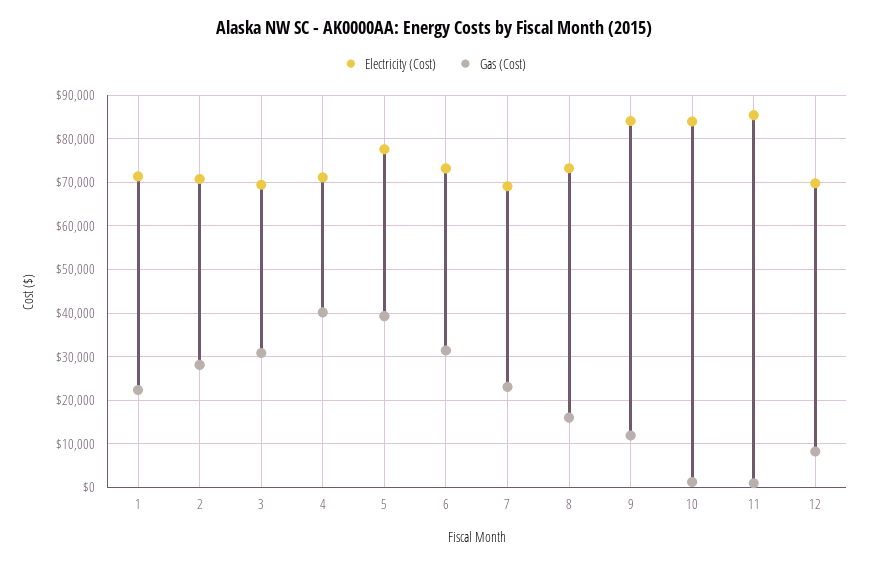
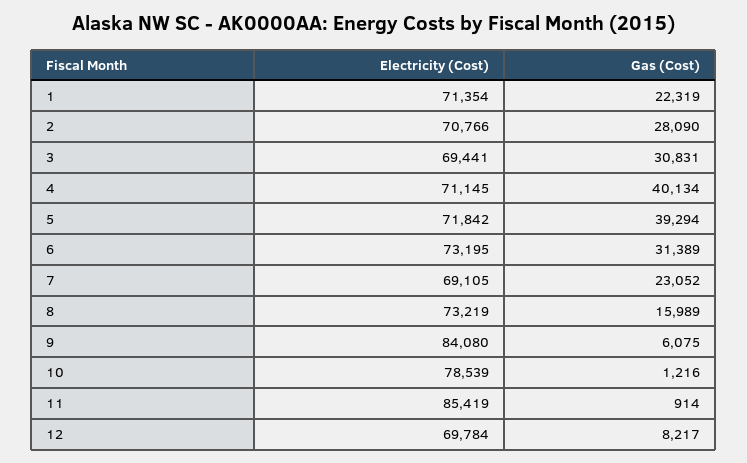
Electricity (Cost), 5: 78000 -> 71842
Gas (Cost), 9: 12000 -> 6075
Electricity (Cost), 10: 84000 -> 78539

